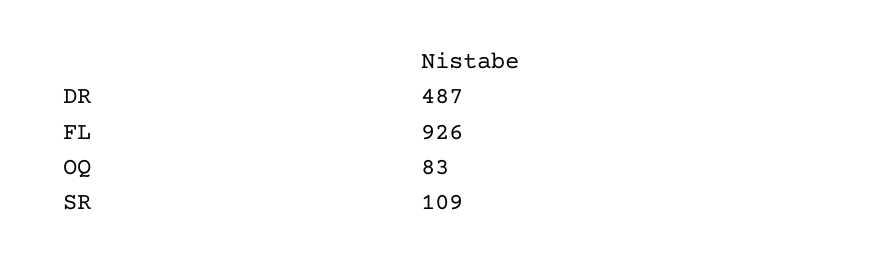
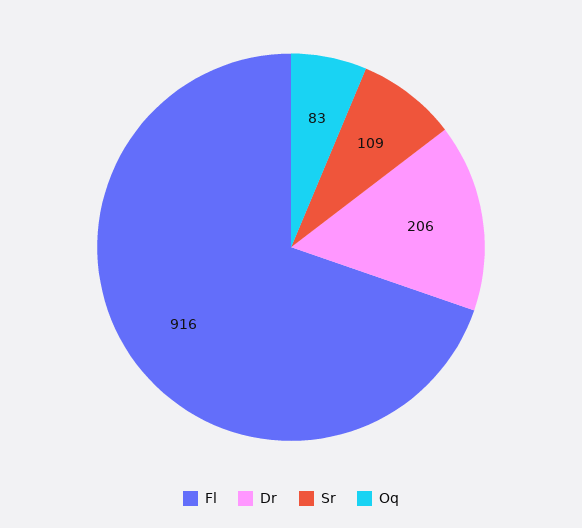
DR: 487 -> 206
FL: 926 -> 916

